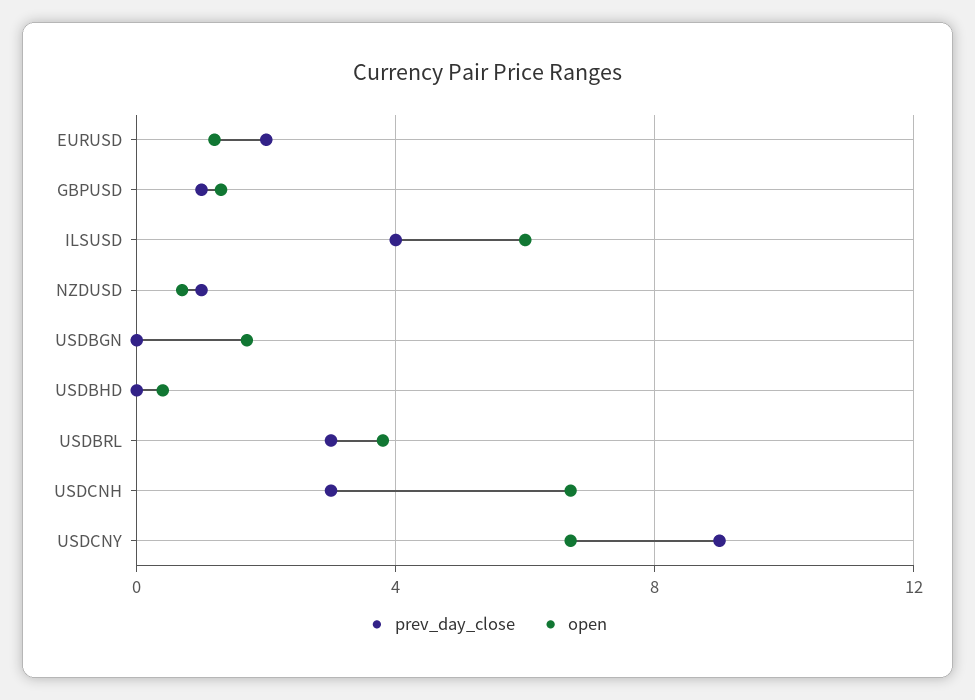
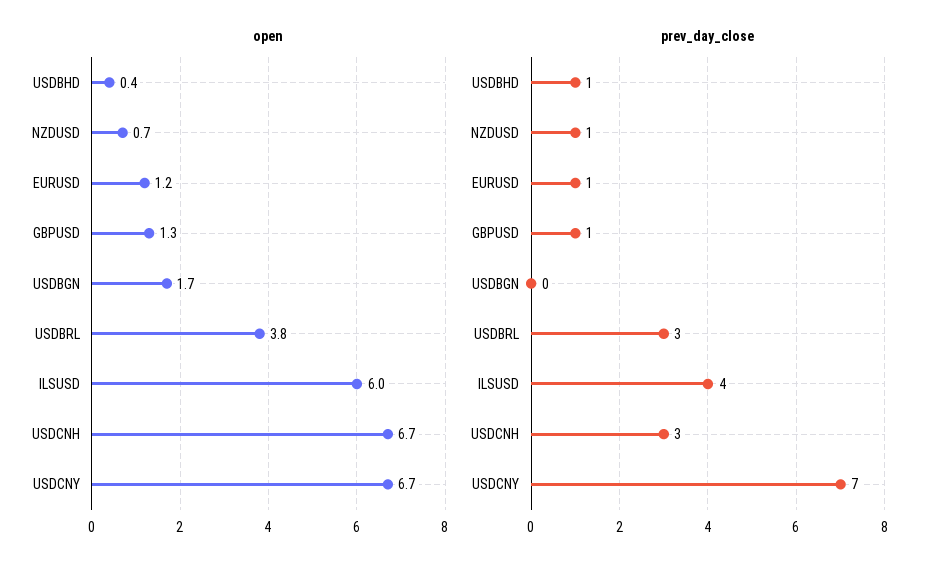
prev_day_close, EURUSD: 2 -> 1
prev_day_close, USDBHD: 0 -> 1
prev_day_close, USDCNY: 9 -> 7

